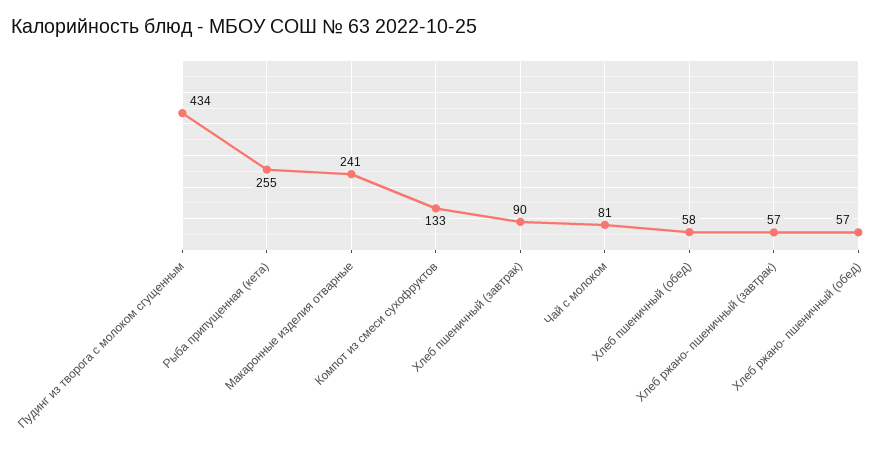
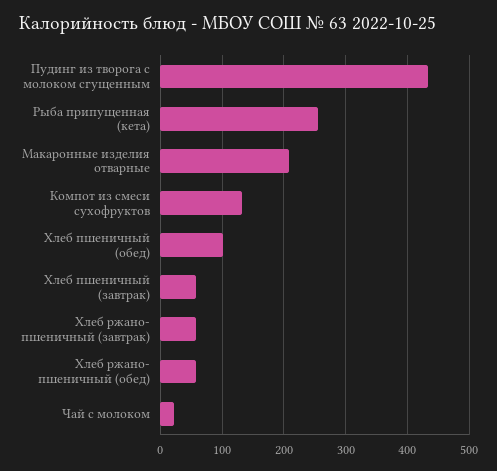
Макаронные изделия отварные: 241 -> 210
Хлеб пшеничный (завтрак): 90 -> 60
Чай с молоком: 81 -> 20
Хлеб пшеничный (обед): 58 -> 100

